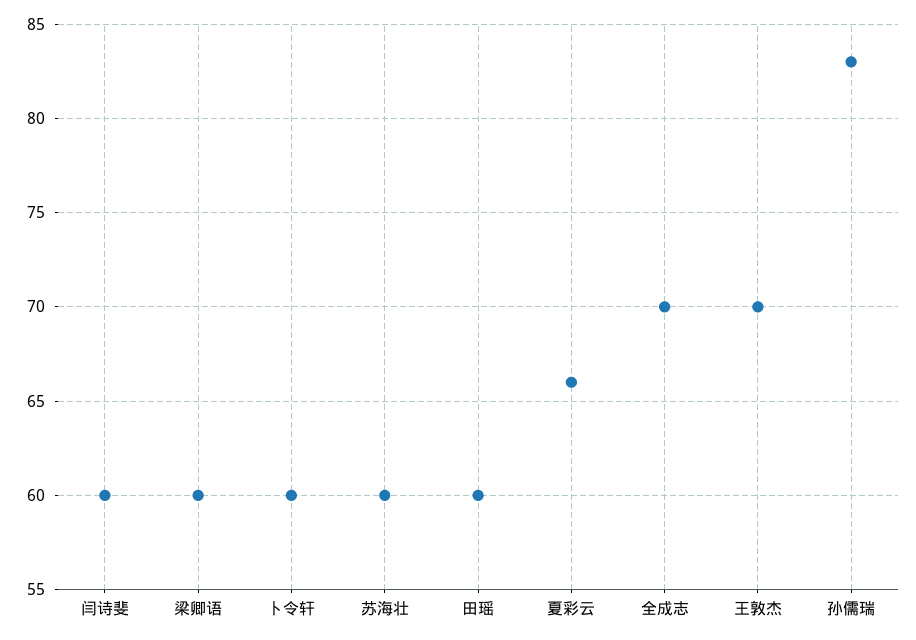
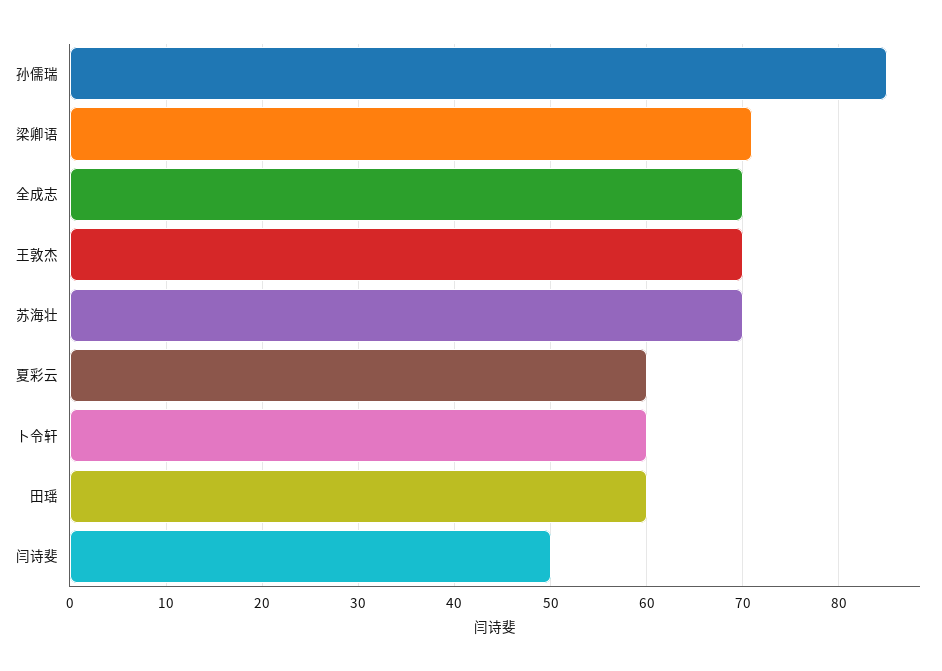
闫诗斐: 60 -> 50
梁卿语: 60 -> 71
苏海壮: 60 -> 70
夏彩云: 66 -> 60
孙儒瑞: 83 -> 85

